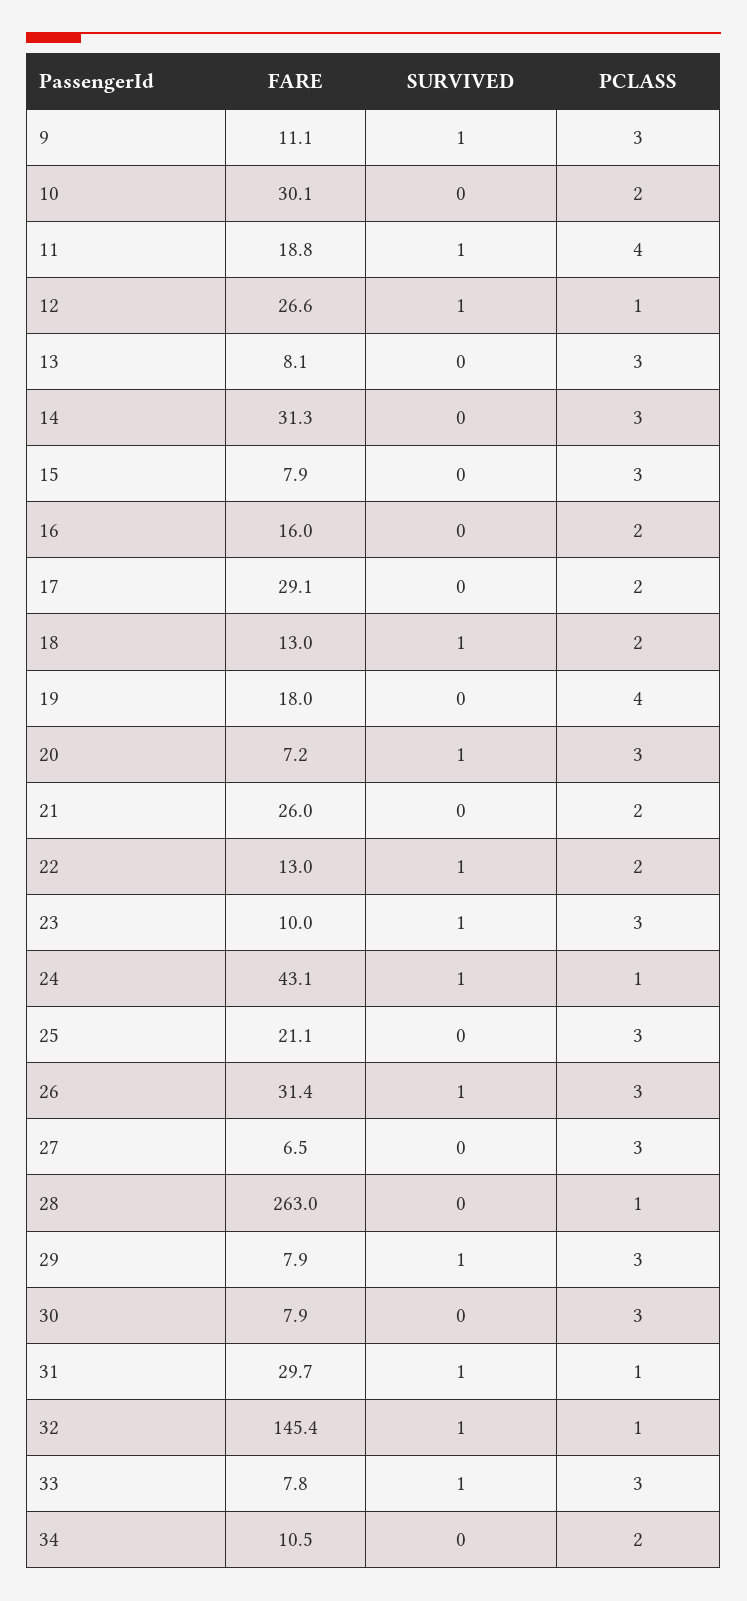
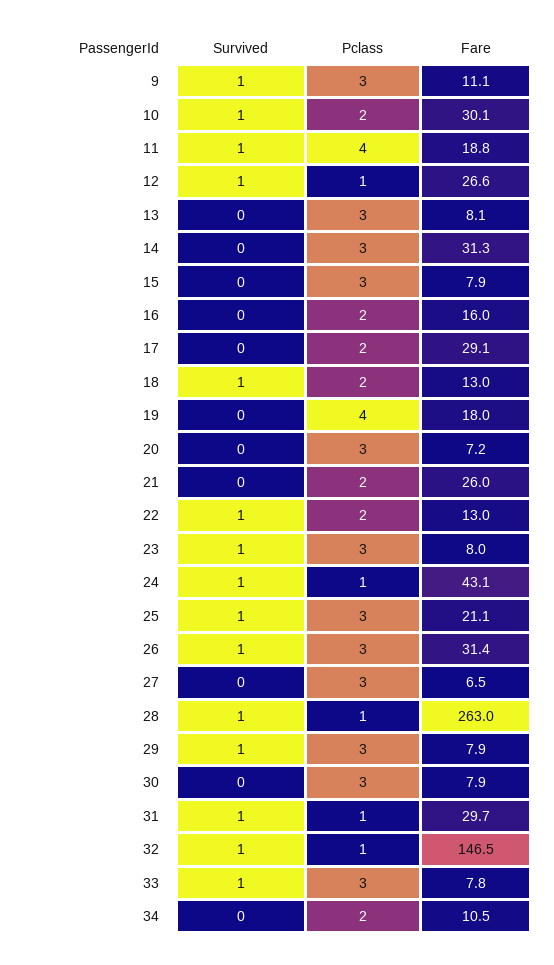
SURVIVED, 10: 0 -> 1
SURVIVED, 20: 1 -> 0
FARE, 23: 10 -> 8
SURVIVED, 25: 0 -> 1
SURVIVED, 28: 0 -> 1
FARE, 32: 145.4 -> 146.5

